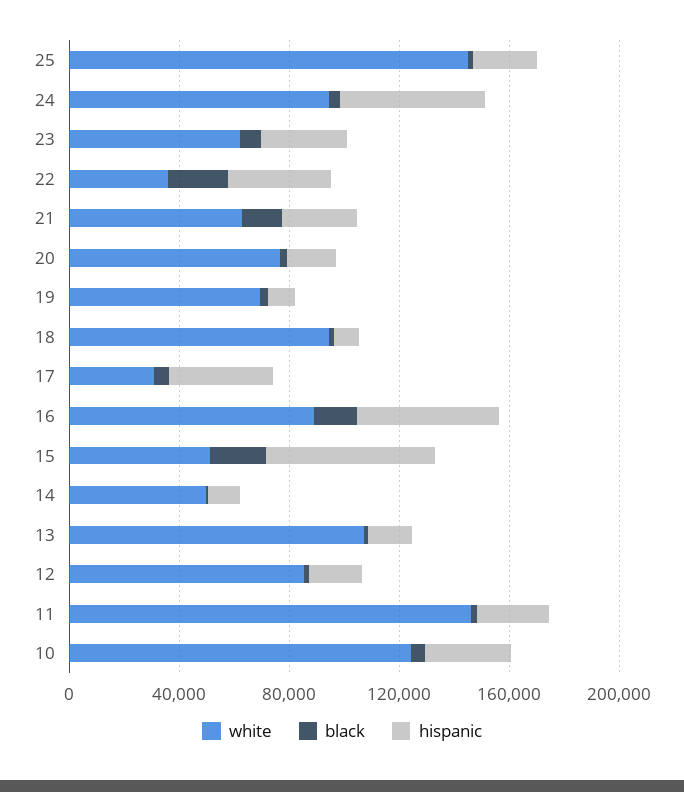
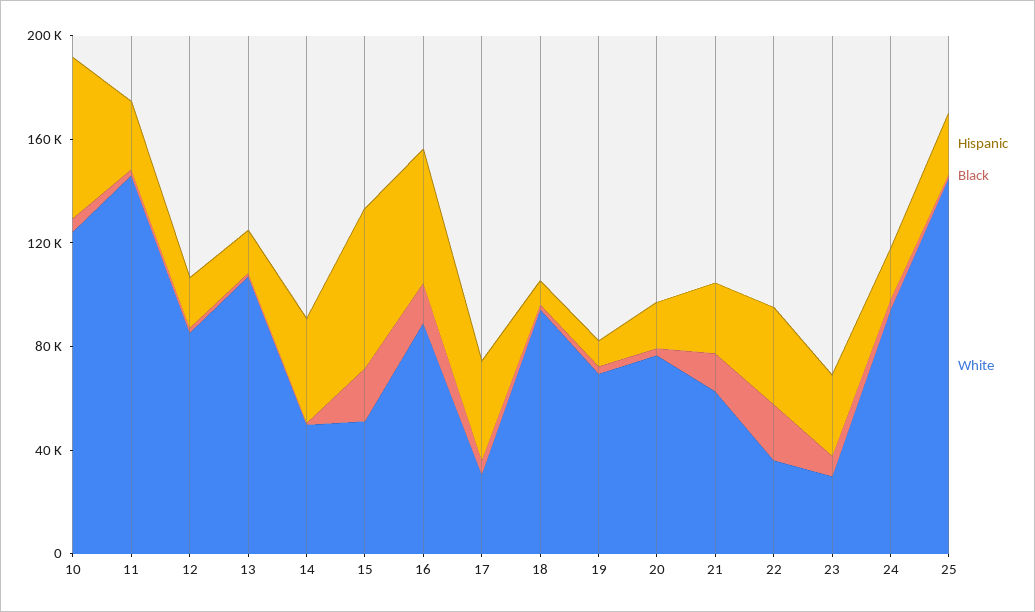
hispanic, 24: 50000 -> 20000
white, 23: 60000 -> 30000
hispanic, 14: 10000 -> 40000
hispanic, 10: 30000 -> 60000

